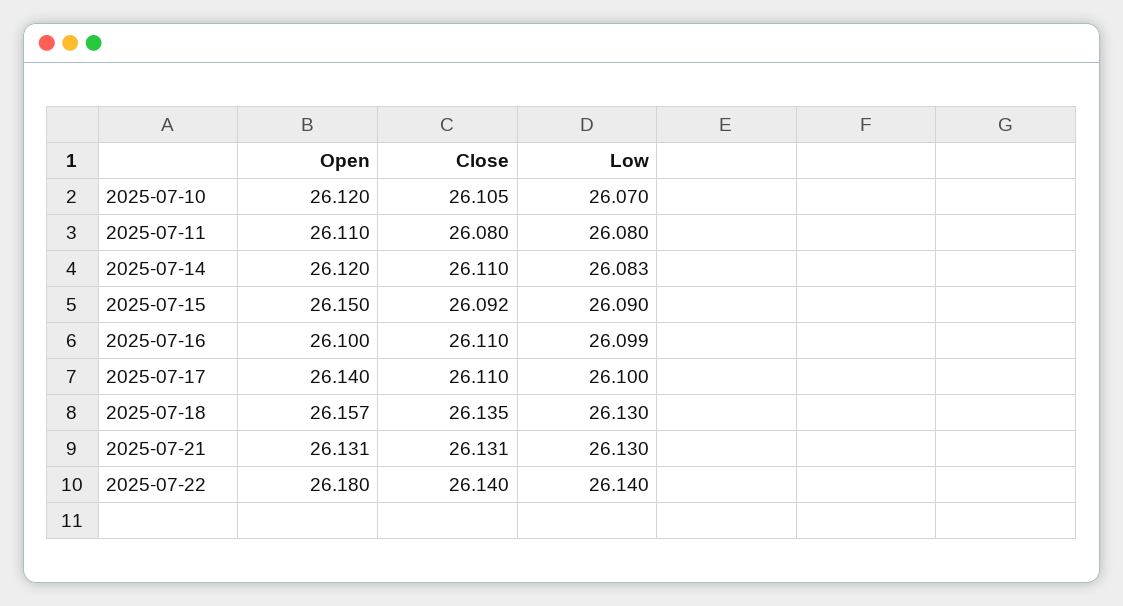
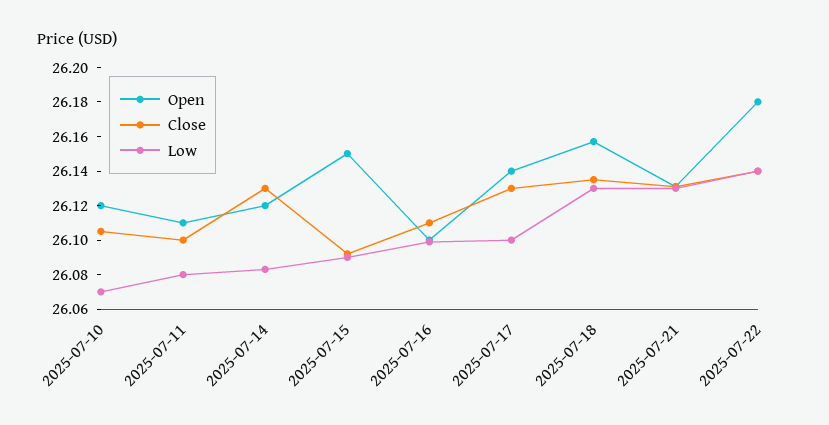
Close, 2025-07-11: 26.08 -> 26.1
Close, 2025-07-14: 26.11 -> 26.13
Close, 2025-07-17: 26.11 -> 26.13

